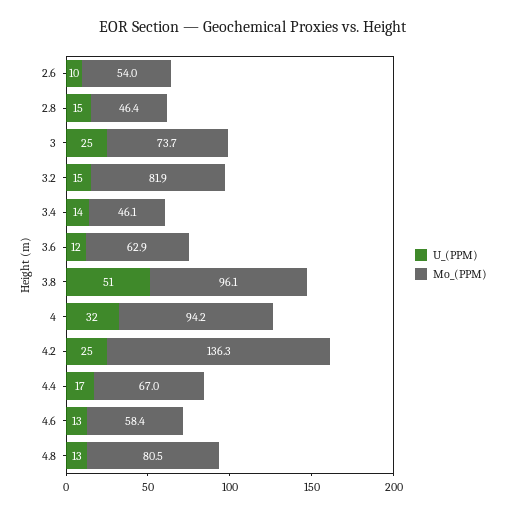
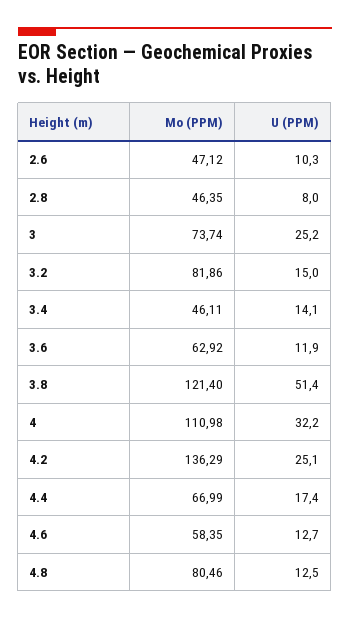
Mo_(PPM), 2.6: 54 -> 47.12
U_(PPM), 2.8: 15 -> 8
Mo_(PPM), 3.8: 96.1 -> 121.4
Mo_(PPM), 4: 94.2 -> 110.98

